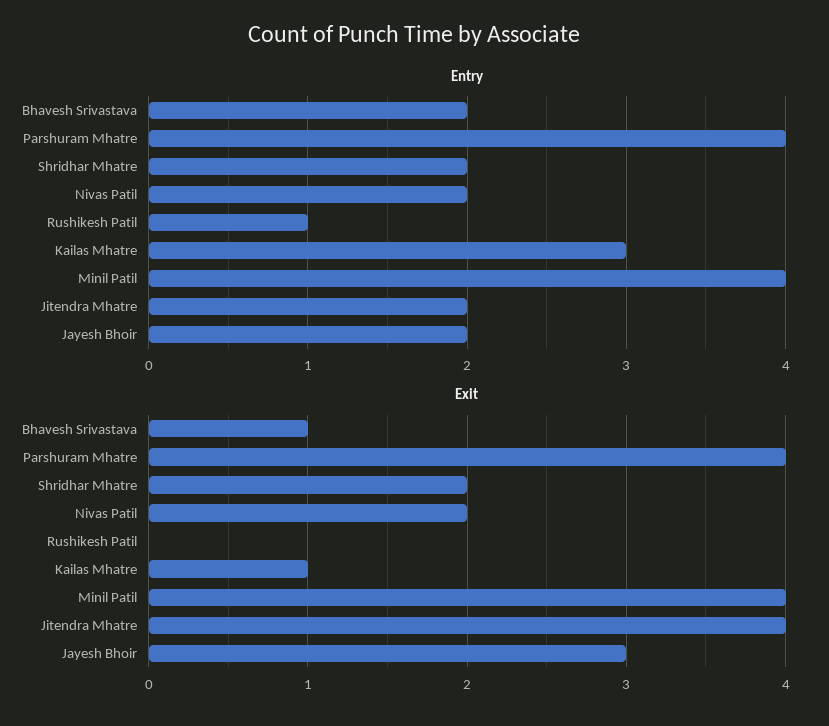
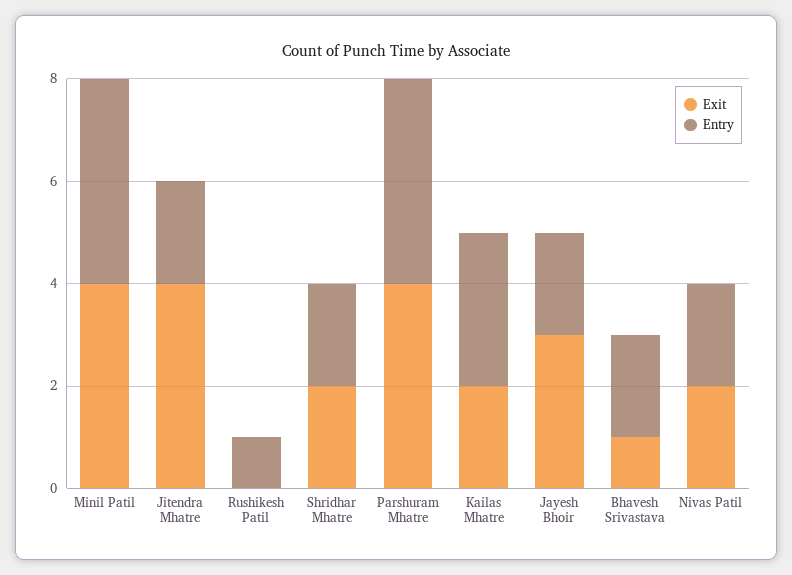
Exit, Kailas Mhatre: 1 -> 2

